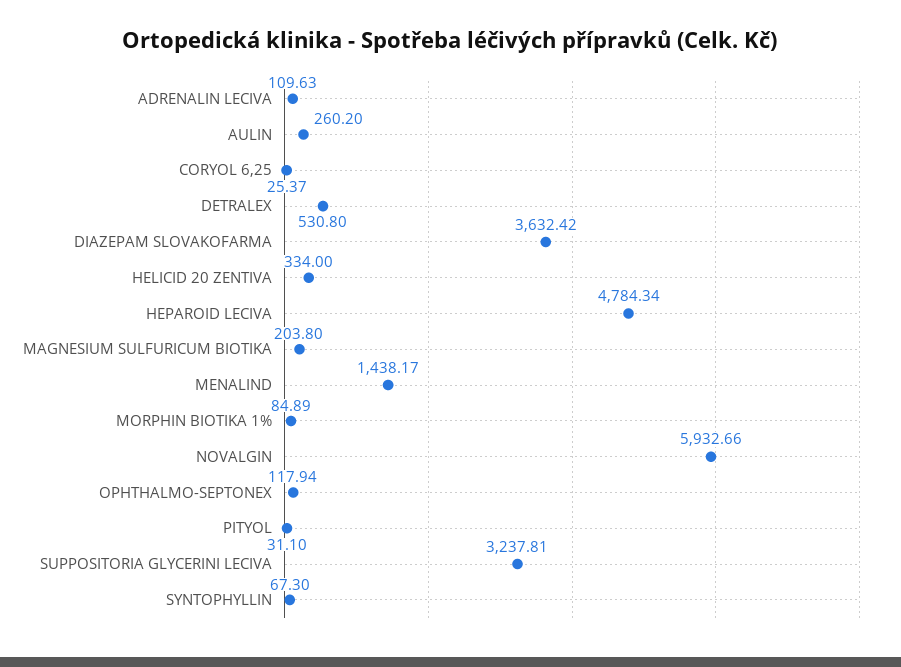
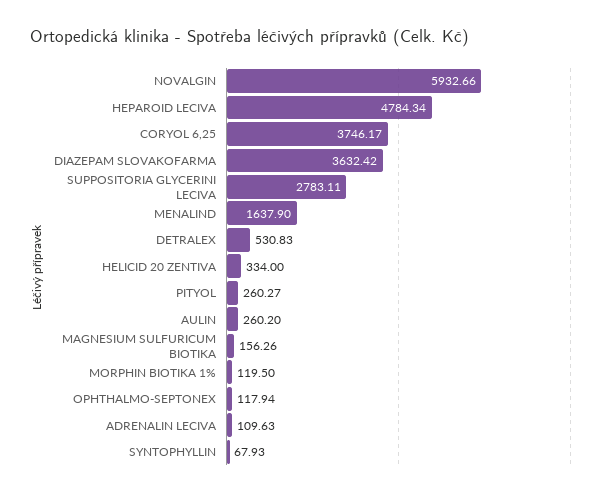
CORYOL 6,25: 25.37 -> 3746.17
DETRALEX: 530.8 -> 530.83
MAGNESIUM SULFURICUM BIOTIKA: 203.8 -> 156.26
MENALIND: 1438.17 -> 1637.9
MORPHIN BIOTIKA 1%: 84.89 -> 119.5
PITYOL: 31.1 -> 260.27
SUPPOSITORIA GLYCERINI LECIVA: 3237.81 -> 2783.11
SYNTOPHYLLIN: 67.3 -> 67.93

